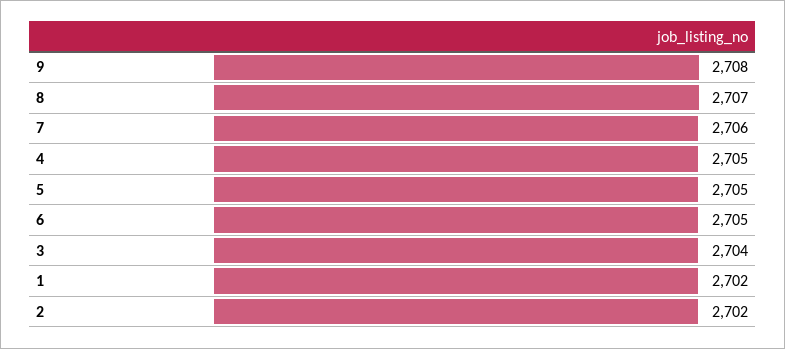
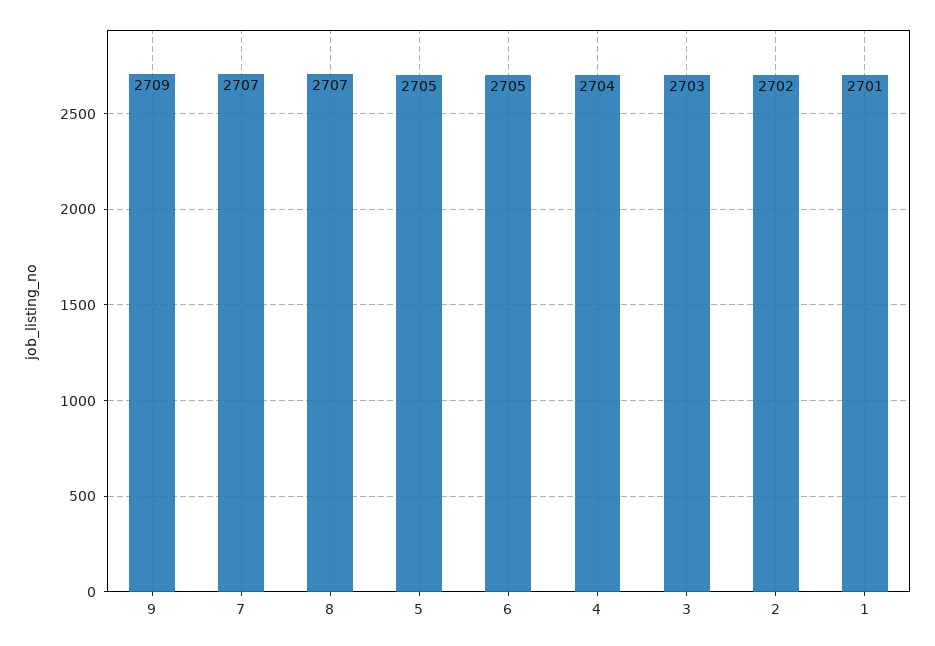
9: 2708 -> 2709
7: 2706 -> 2707
4: 2705 -> 2704
3: 2704 -> 2703
1: 2702 -> 2701

